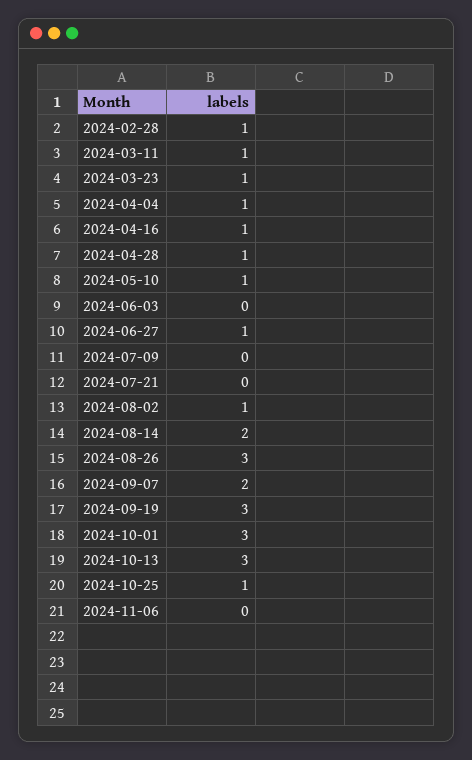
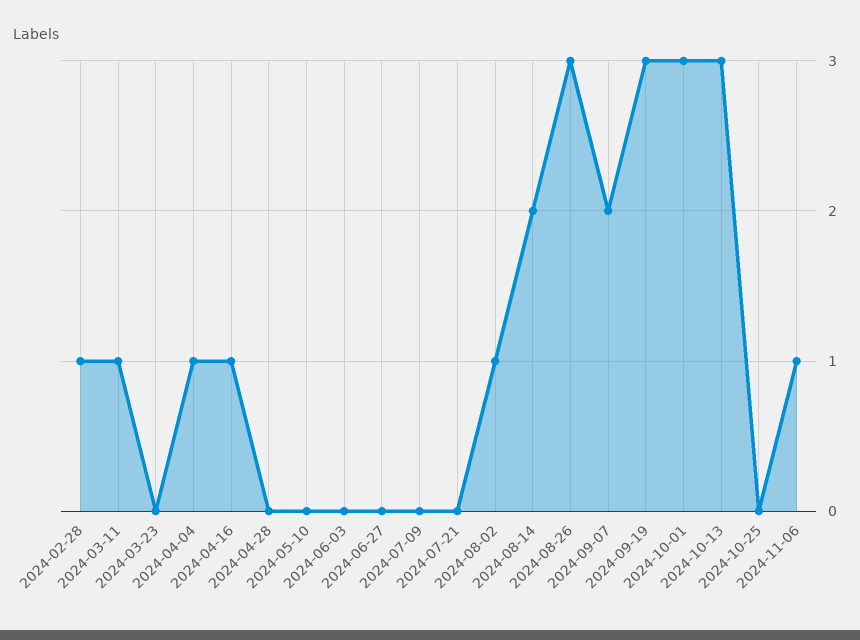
2024-03-23: 1 -> 0
2024-04-28: 1 -> 0
2024-05-10: 1 -> 0
2024-06-27: 1 -> 0
2024-10-25: 1 -> 0
2024-11-06: 0 -> 1

